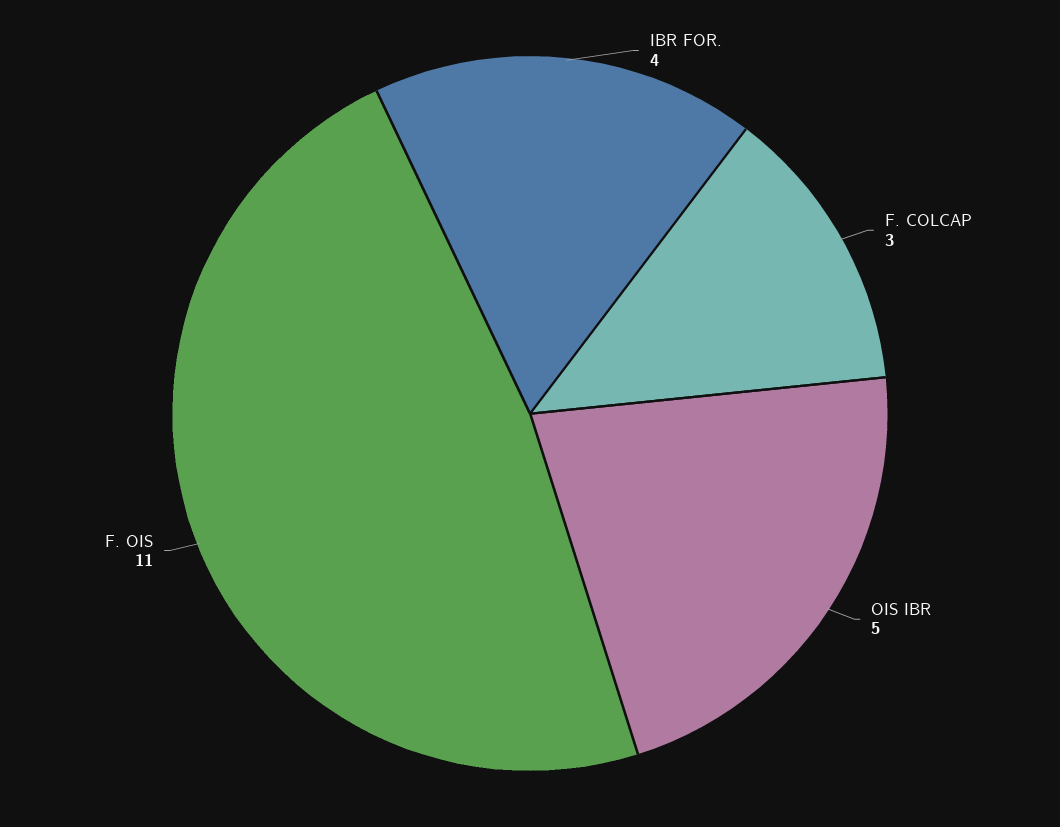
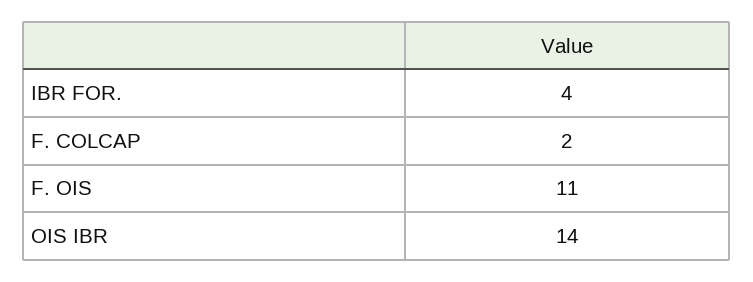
F. COLCAP: 3 -> 2
OIS IBR: 5 -> 14

